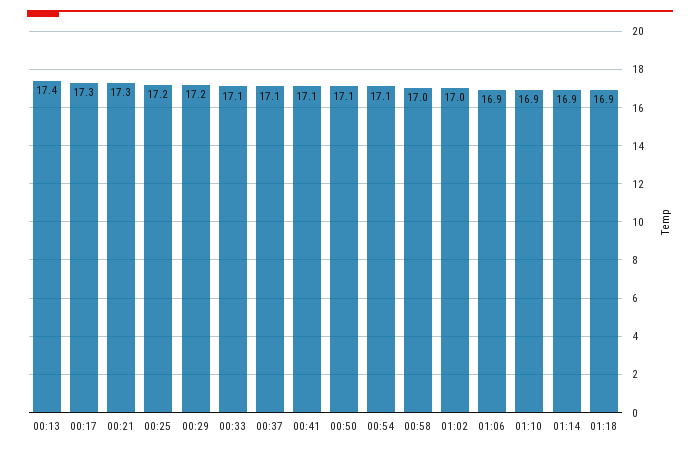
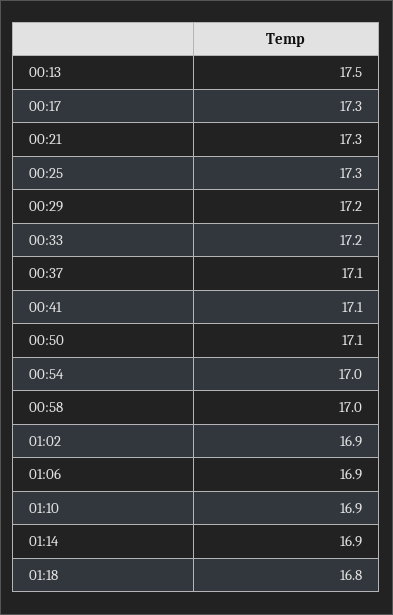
00:13: 17.4 -> 17.5
00:25: 17.2 -> 17.3
00:33: 17.1 -> 17.2
00:54: 17.1 -> 17
01:02: 17 -> 16.9
01:18: 16.9 -> 16.8

